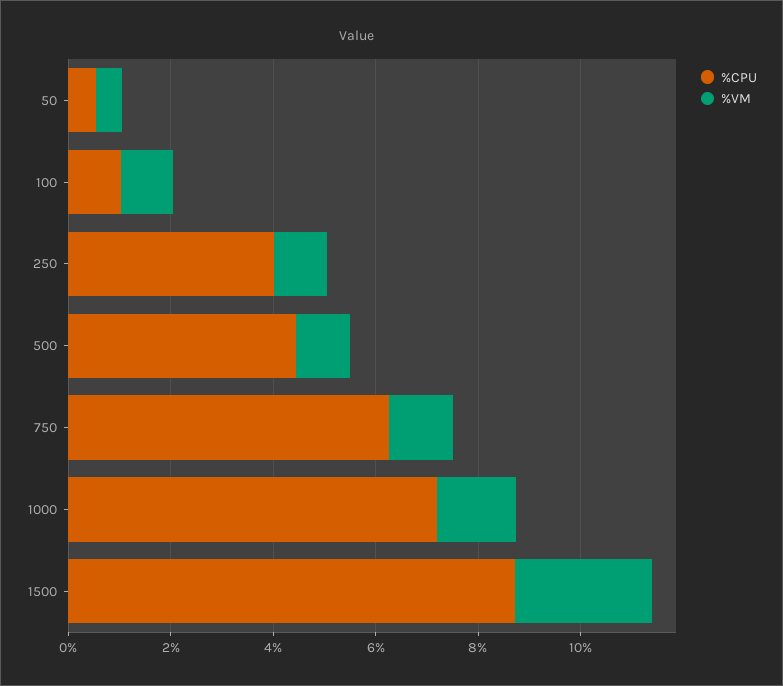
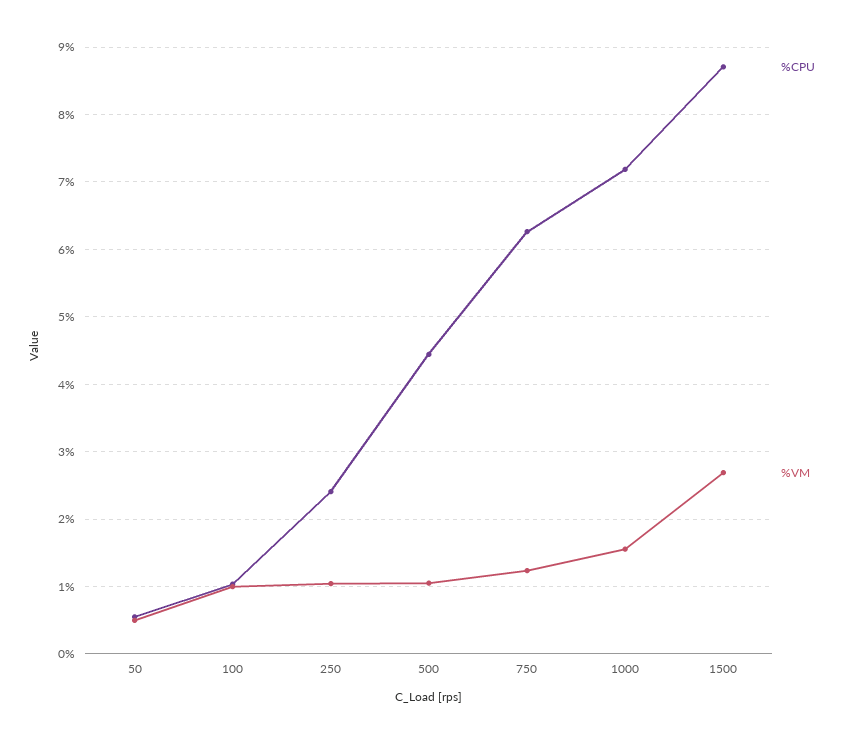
%CPU, 250: 4 -> 2.4

